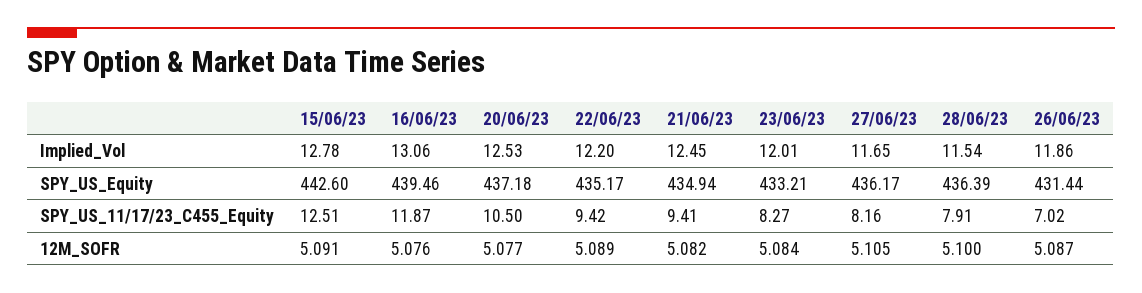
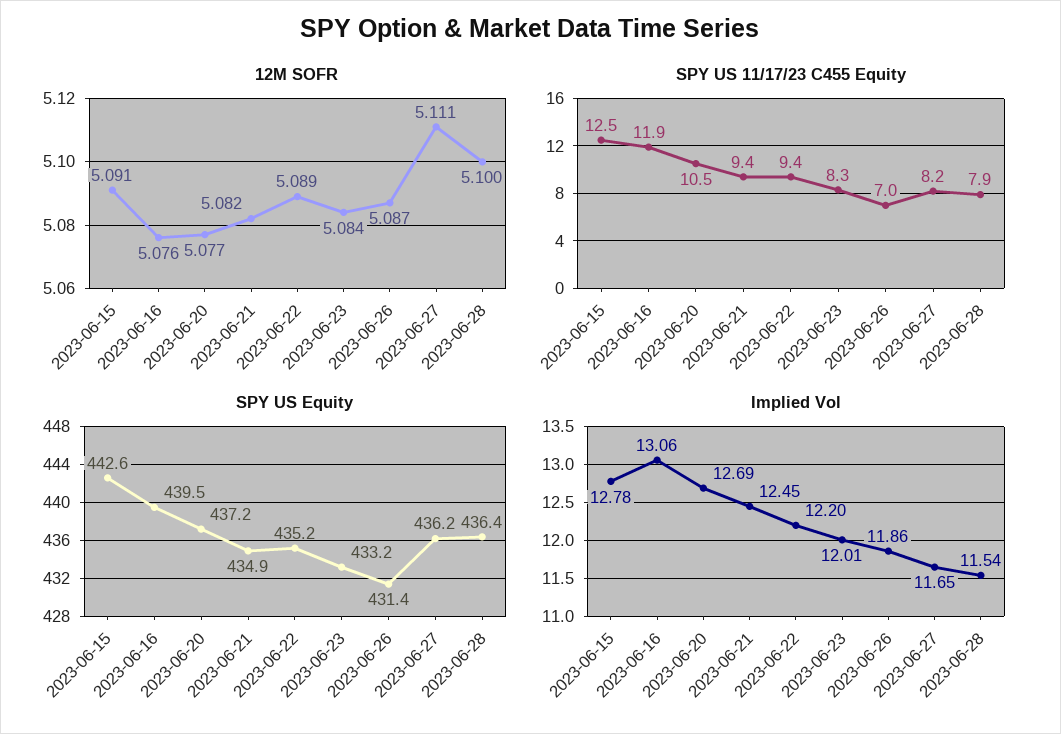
Implied_Vol, 20/06/23: 12.53 -> 12.69
12M_SOFR, 27/06/23: 5.105 -> 5.111

